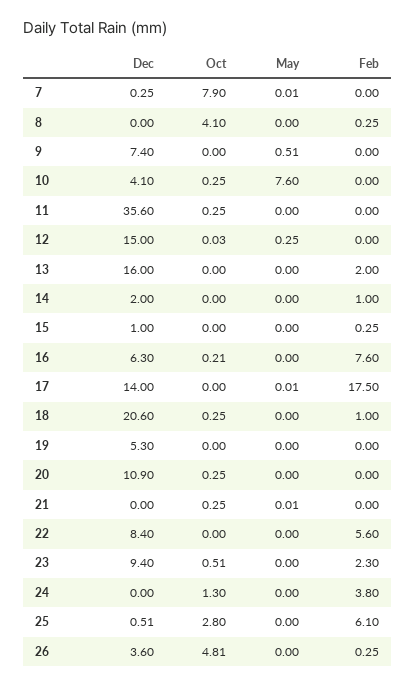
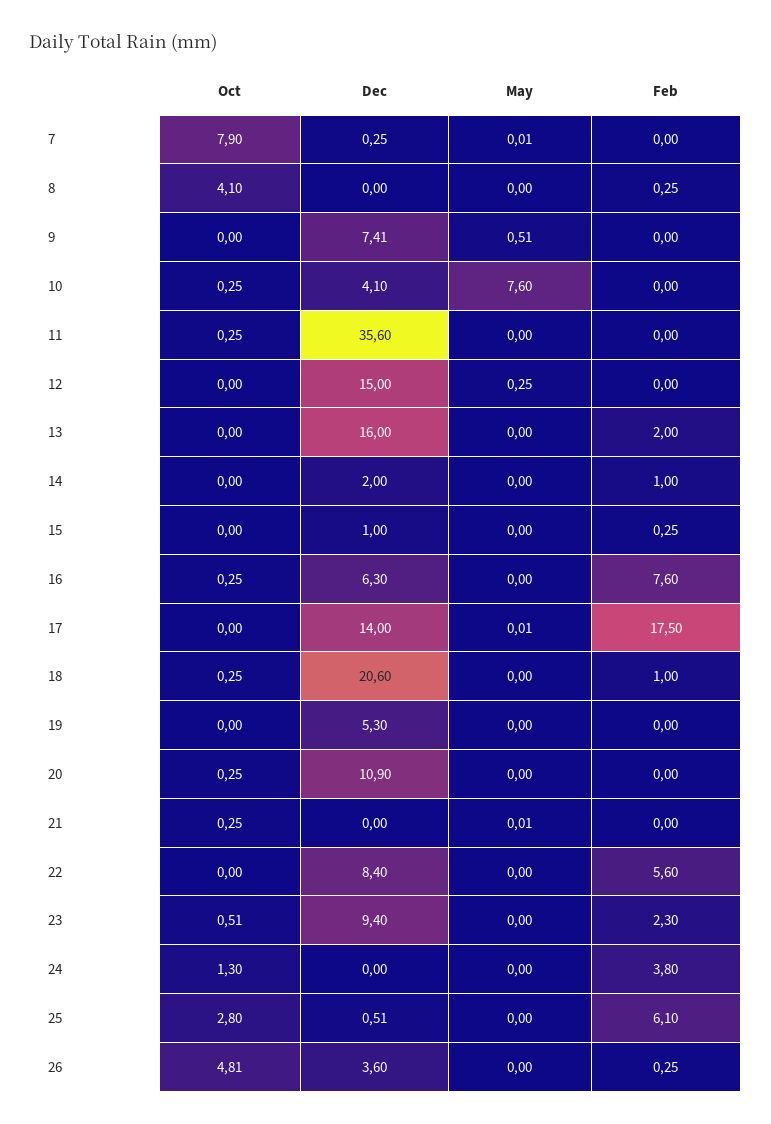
Dec, 9: 7.4 -> 7.41
Oct, 12: 0.03 -> 0
Oct, 16: 0.21 -> 0.25

